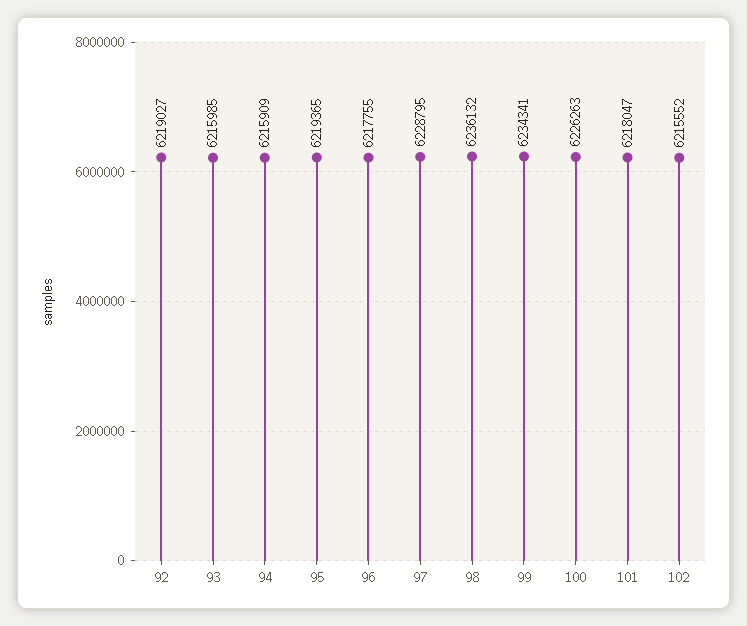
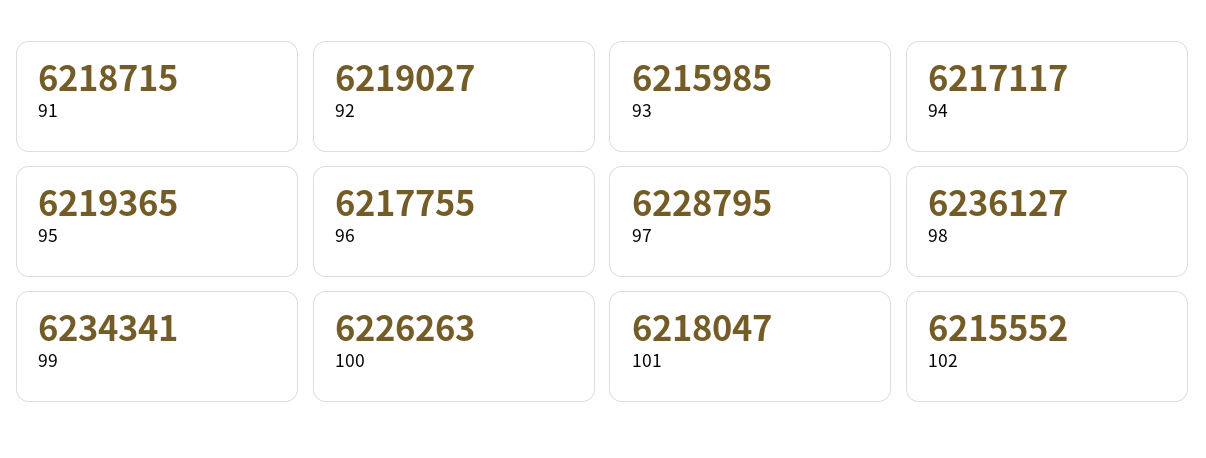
94: 6215909 -> 6217117
98: 6236132 -> 6236127
91: none -> 6218715

